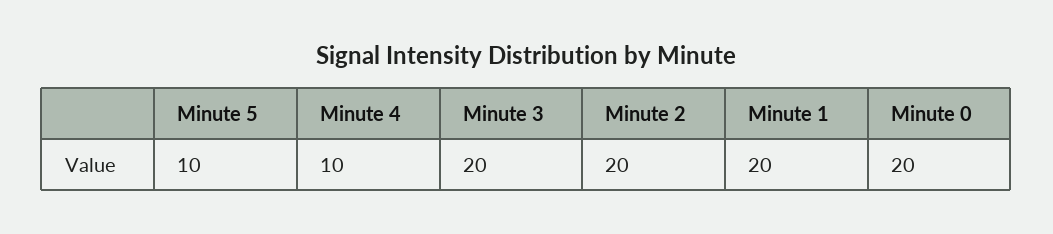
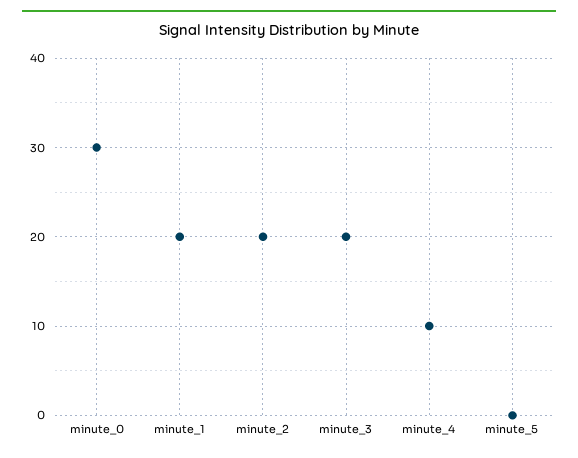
Minute 5: 10 -> 0
Minute 0: 20 -> 30

